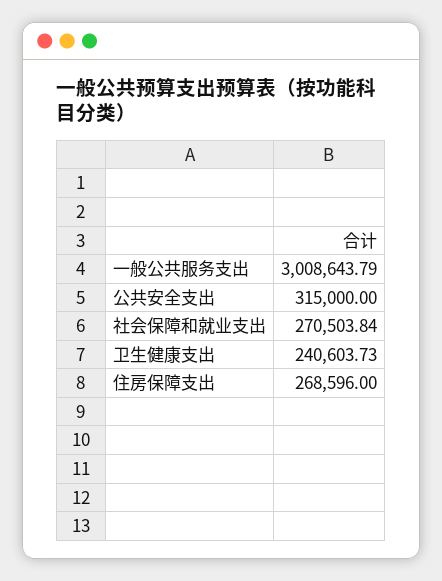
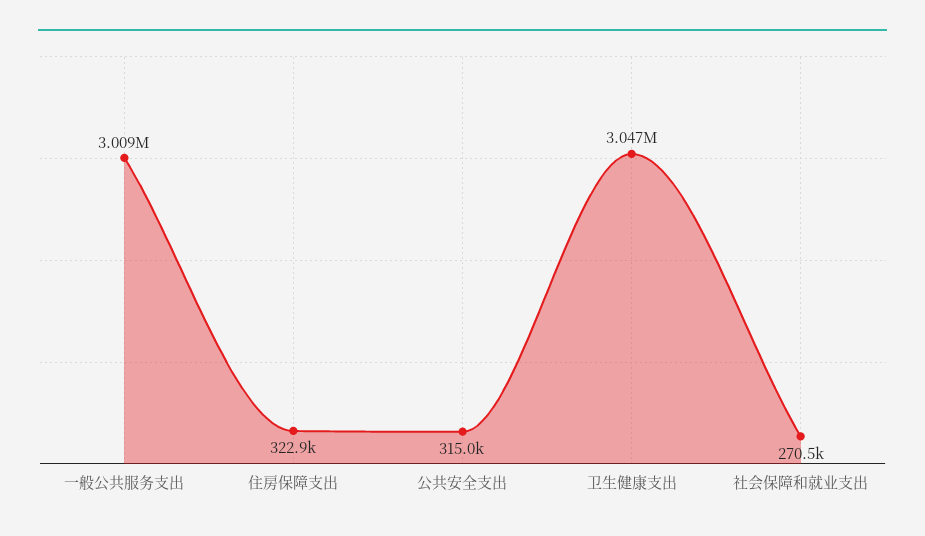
卫生健康支出: 240603.73 -> 3047000
住房保障支出: 268596 -> 322900

